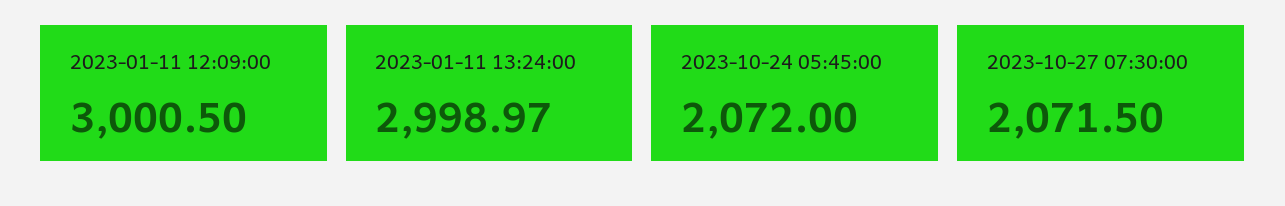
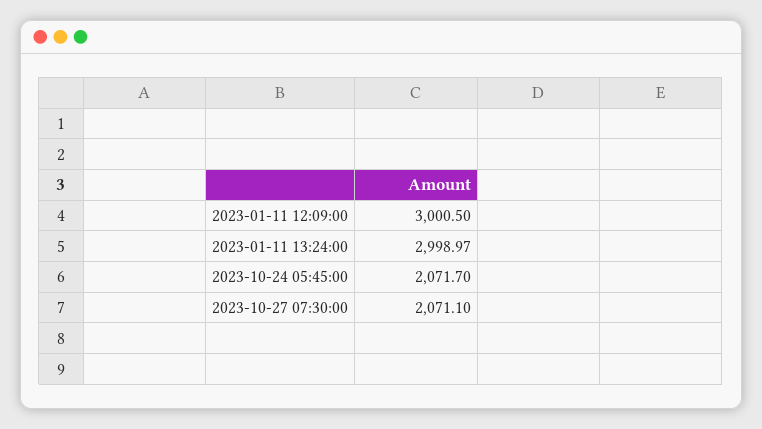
2023-10-24 05:45:00: 2072 -> 2071.7
2023-10-27 07:30:00: 2071.5 -> 2071.1

